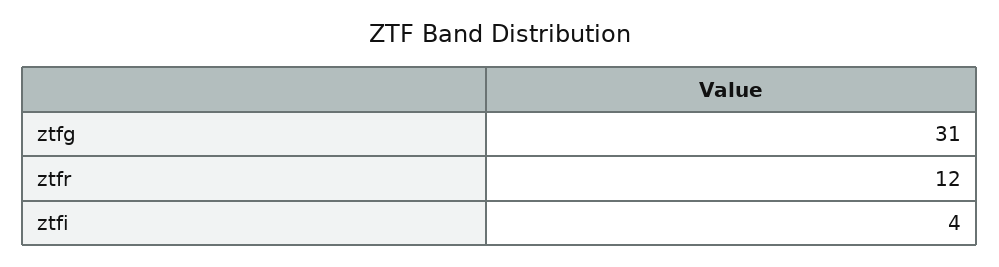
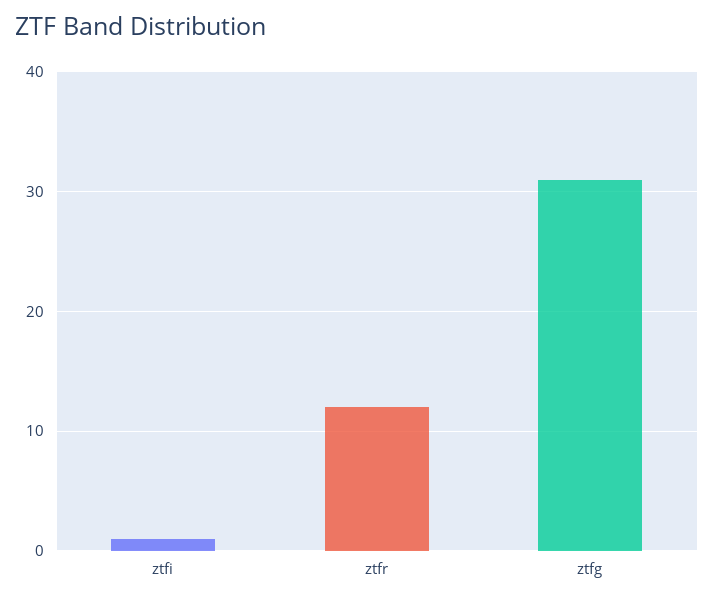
ztfi: 4 -> 1

